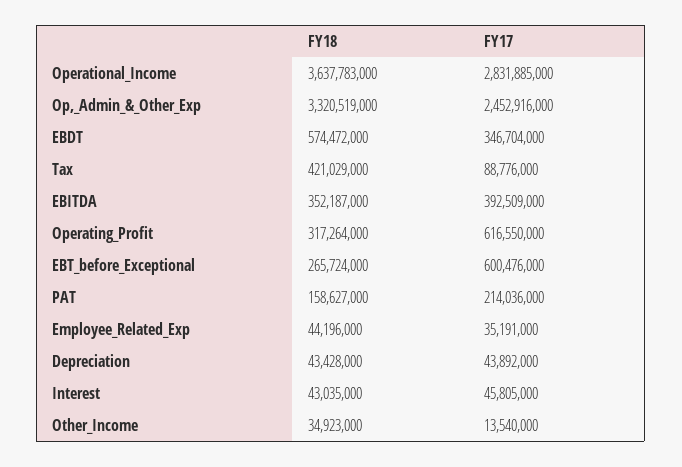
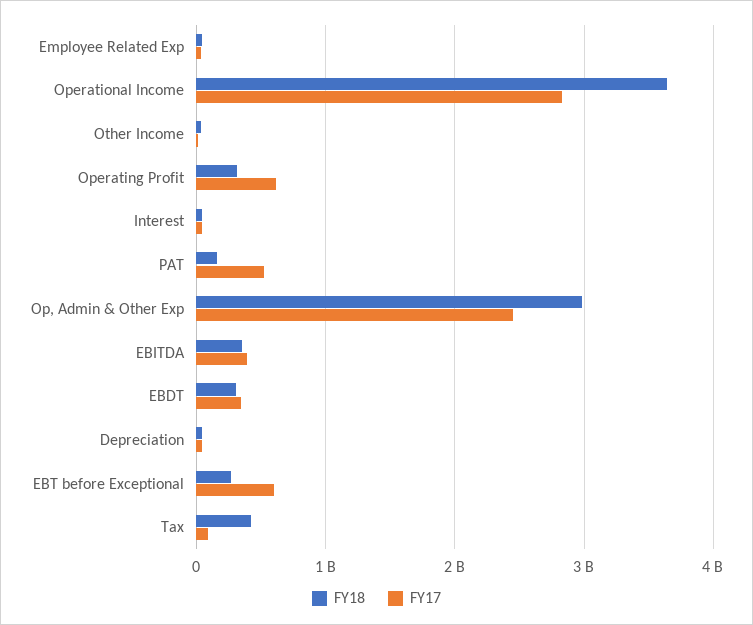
FY18, Op,_Admin_&_Other_Exp: 3320519000 -> 3000000000
FY18, EBDT: 574472000 -> 300000000
FY17, PAT: 214036000 -> 500000000

